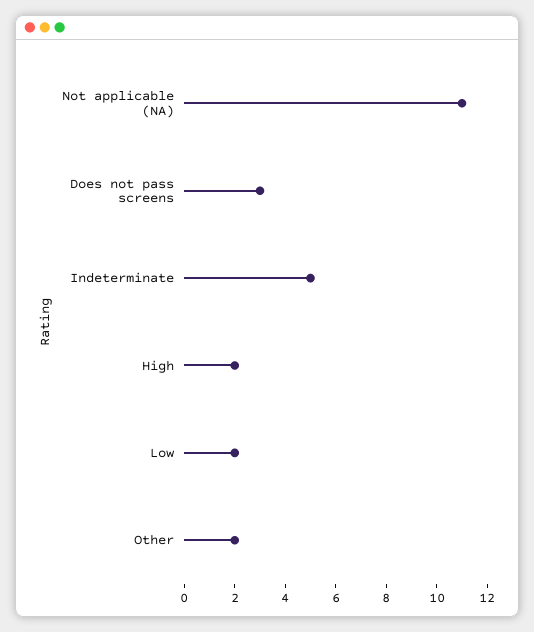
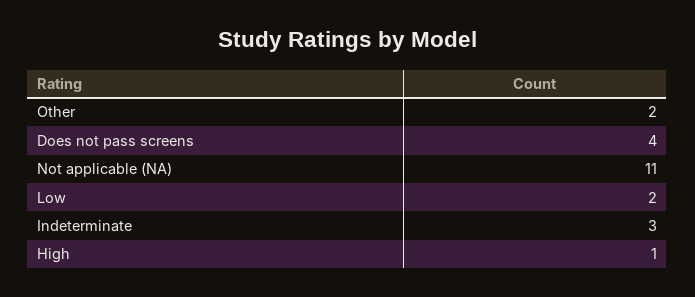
Does not pass screens: 3 -> 4
Indeterminate: 5 -> 3
High: 2 -> 1

